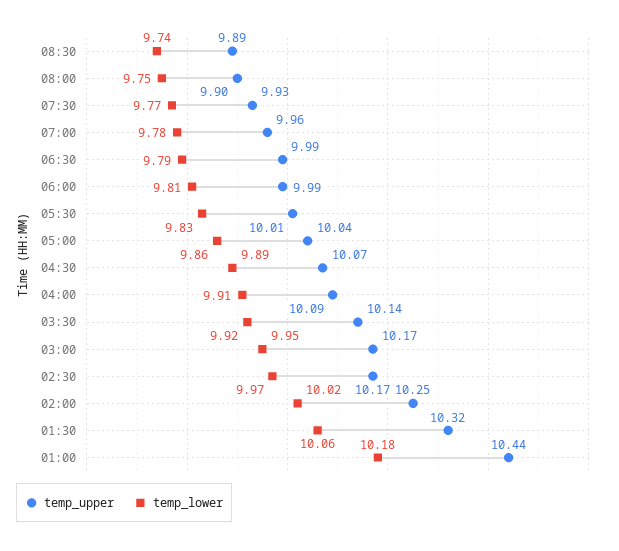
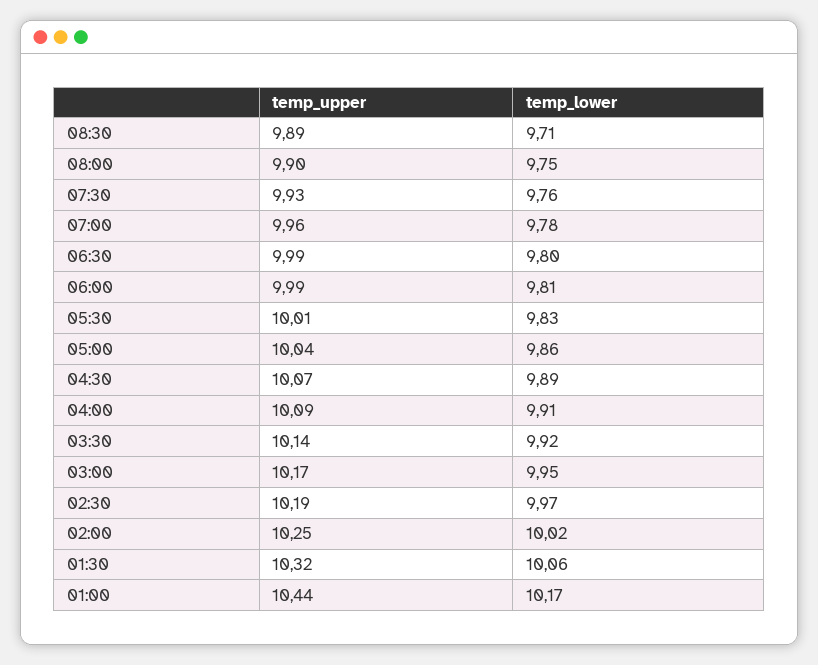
temp_lower, 08:30: 9.74 -> 9.71
temp_lower, 07:30: 9.77 -> 9.76
temp_lower, 06:30: 9.79 -> 9.8
temp_upper, 02:30: 10.17 -> 10.19
temp_lower, 01:00: 10.18 -> 10.17

